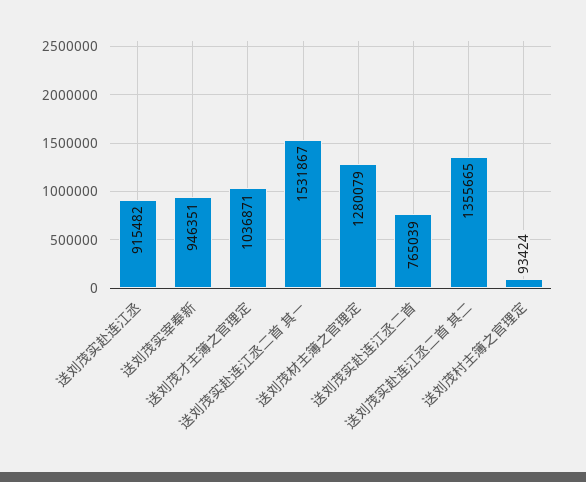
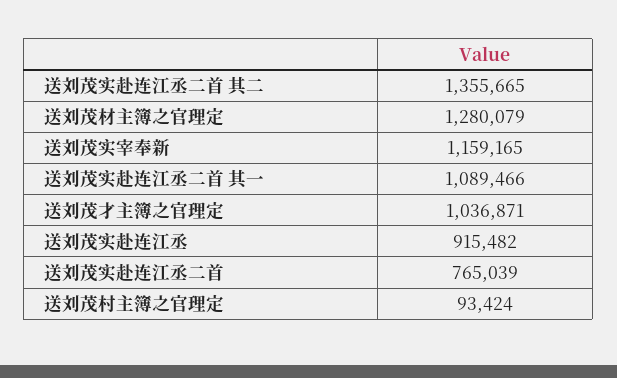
送刘茂实宰奉新: 946351 -> 1159165
送刘茂实赴连江丞二首 其一: 1531867 -> 1089466

